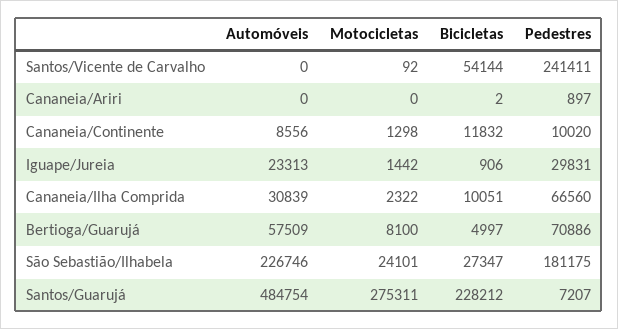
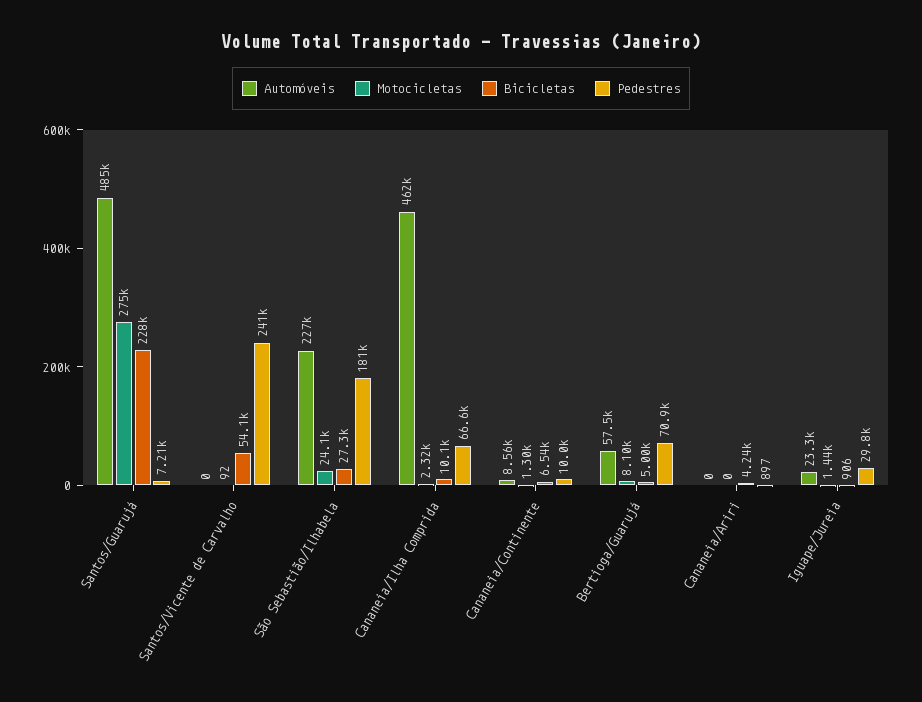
Bicicletas, Cananeia/Ariri: 2 -> 4240
Bicicletas, Cananeia/Continente: 11832 -> 6540
Automóveis, Cananeia/Ilha Comprida: 30839 -> 462000

